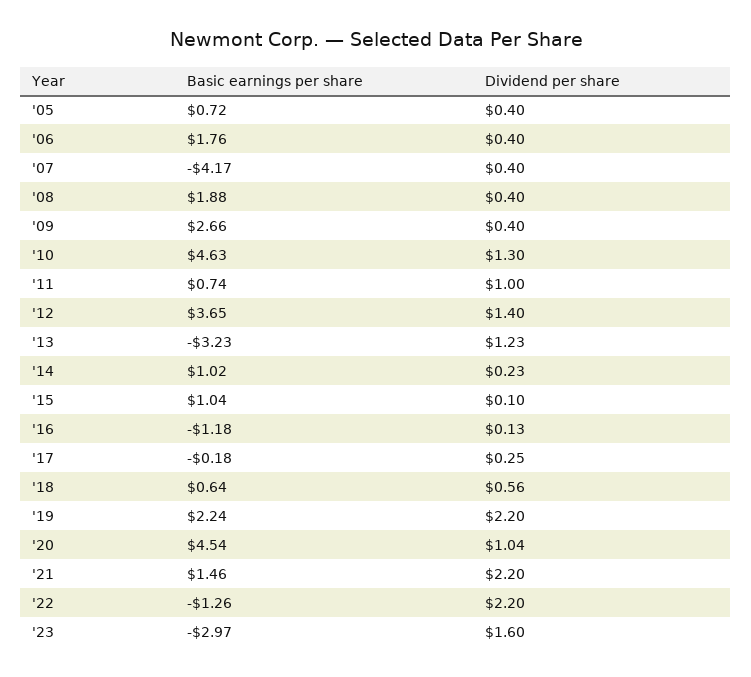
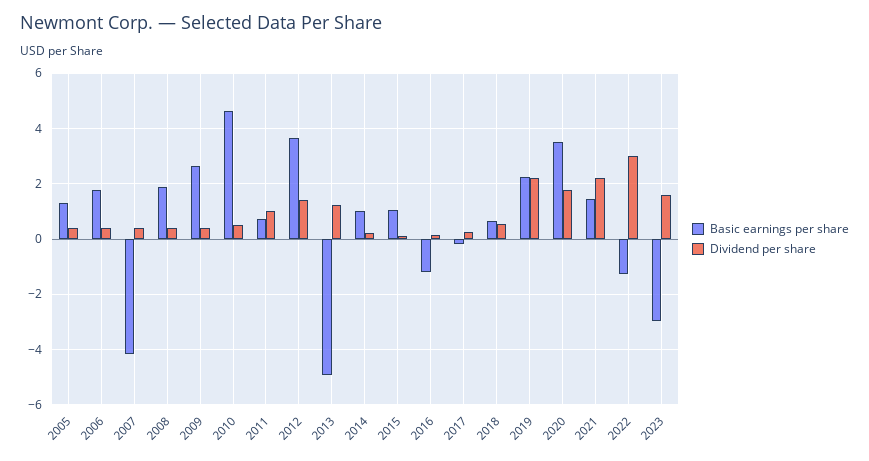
Basic earnings per share, '05: 0.72 -> 1.25
Dividend per share, '10: 1.3 -> 0.5
Basic earnings per share, '13: -3.23 -> -5
Basic earnings per share, '20: 4.54 -> 3.5
Dividend per share, '20: 1.04 -> 1.75
Dividend per share, '22: 2.2 -> 3

